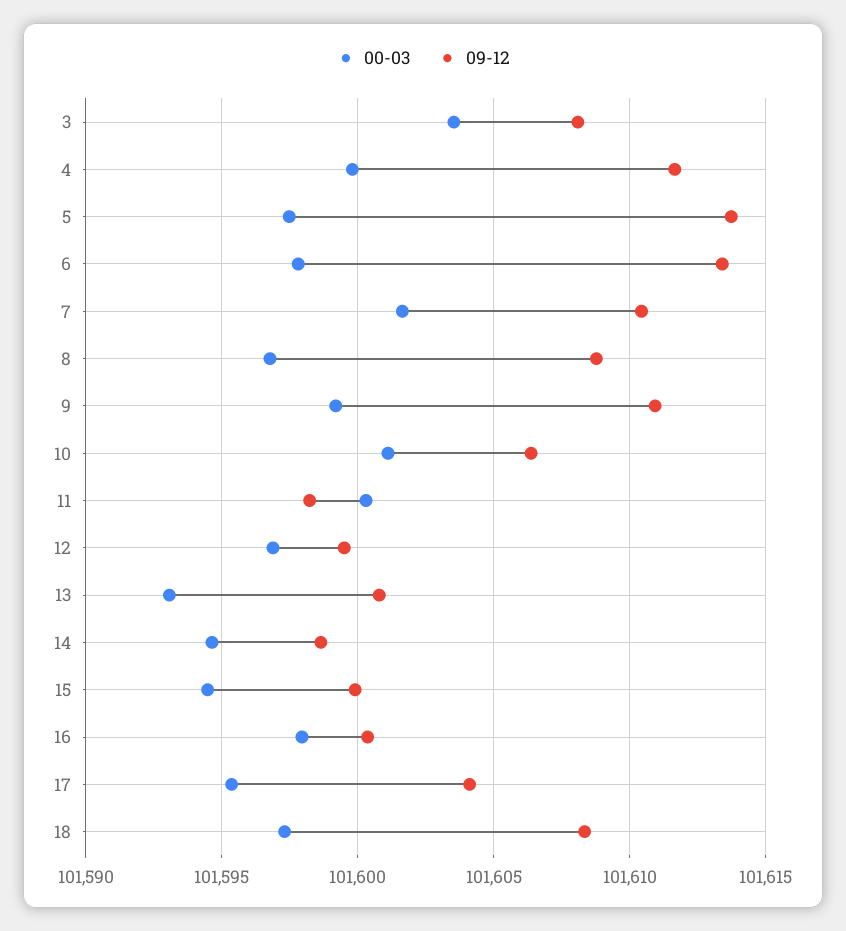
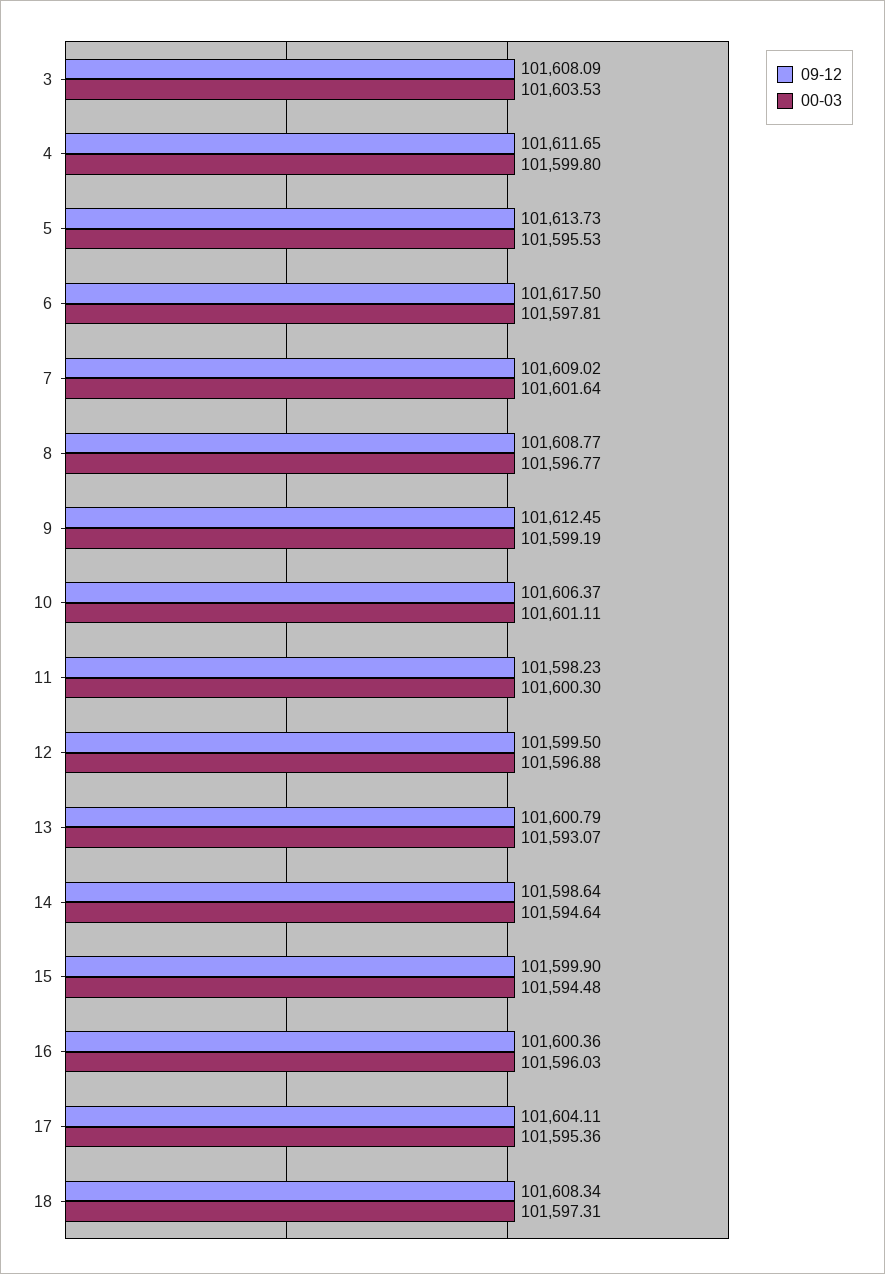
00-03, 5: 101597.5 -> 101595.53
09-12, 6: 101613.5 -> 101617.5
09-12, 7: 101610.5 -> 101609.02
09-12, 9: 101611 -> 101612.45
00-03, 16: 101598 -> 101596.03

